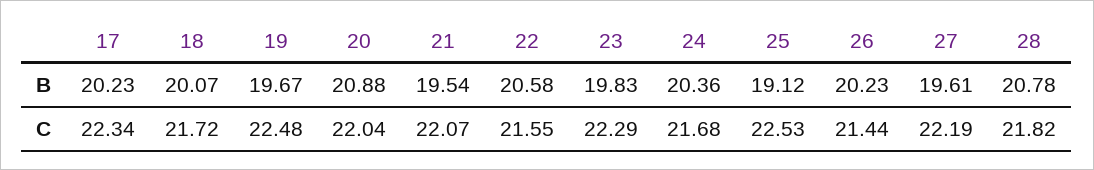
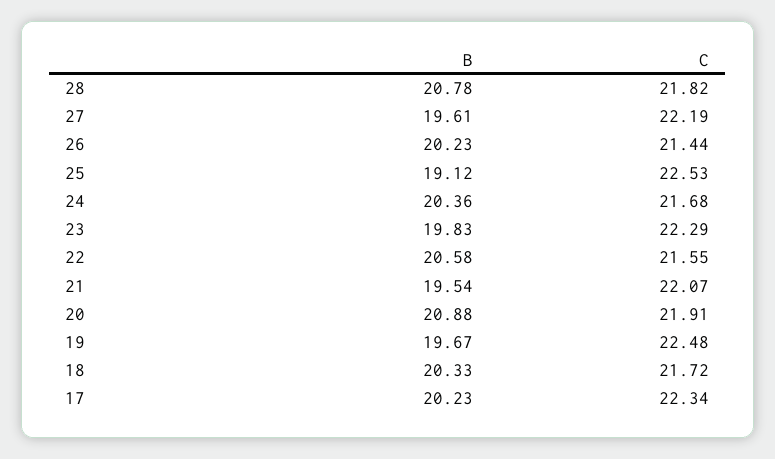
18, B: 20.07 -> 20.33
20, C: 22.04 -> 21.91

